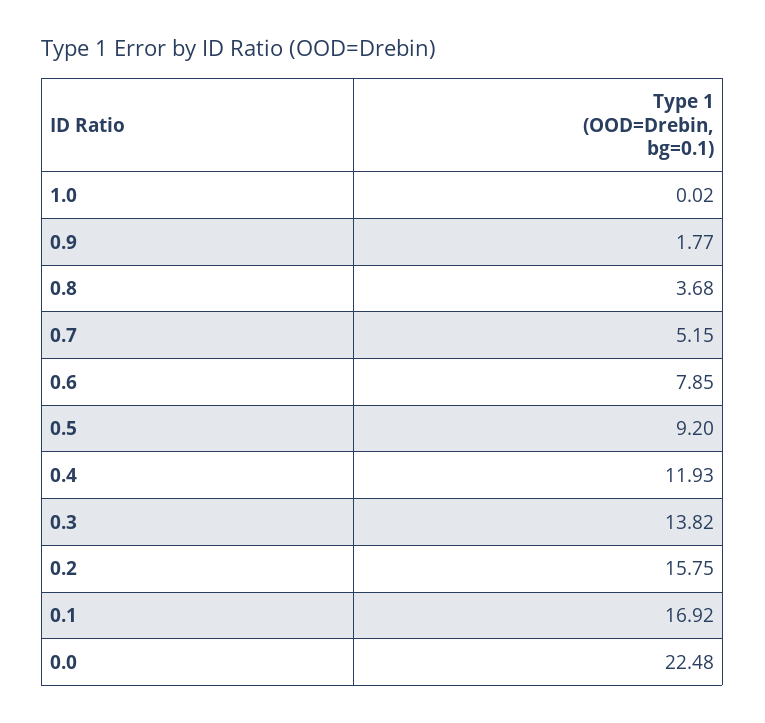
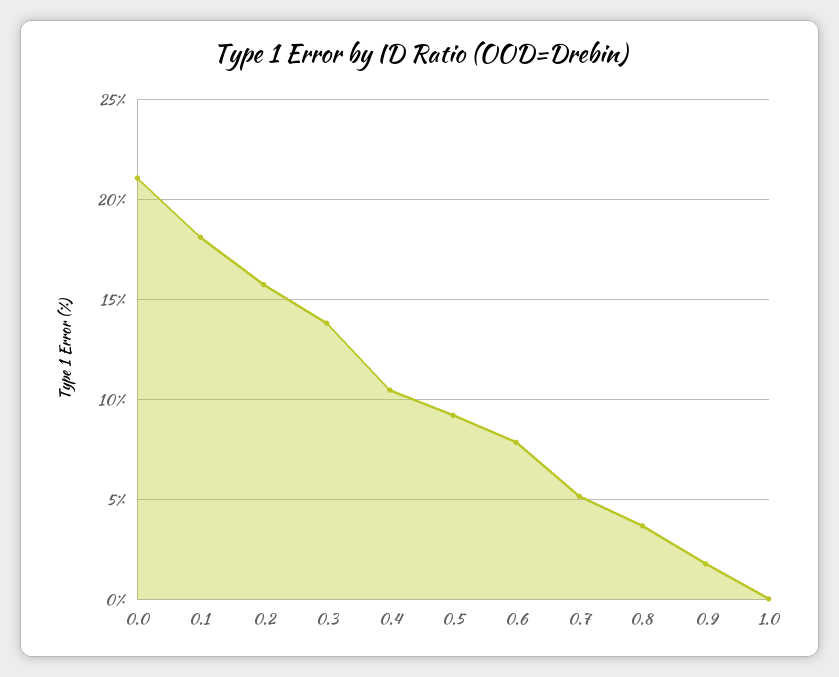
0.4: 11.93 -> 10.5
0.1: 16.92 -> 18
0.0: 22.48 -> 21

